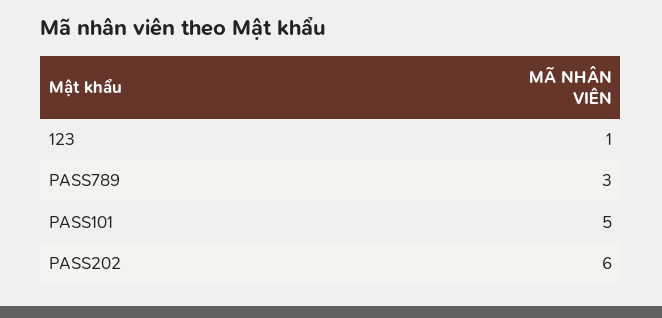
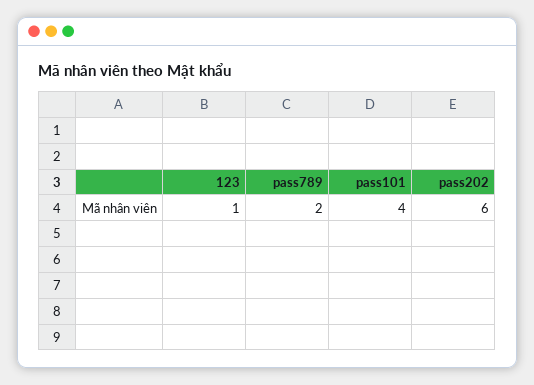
PASS789: 3 -> 2
PASS101: 5 -> 4

